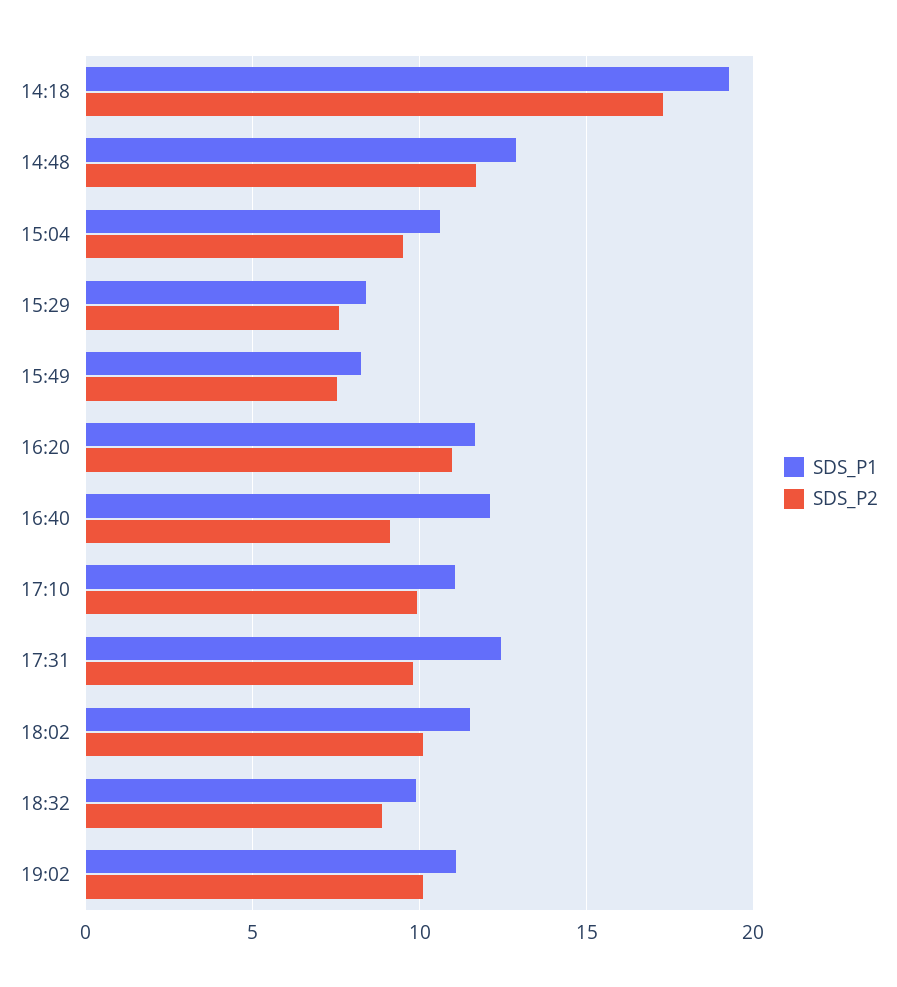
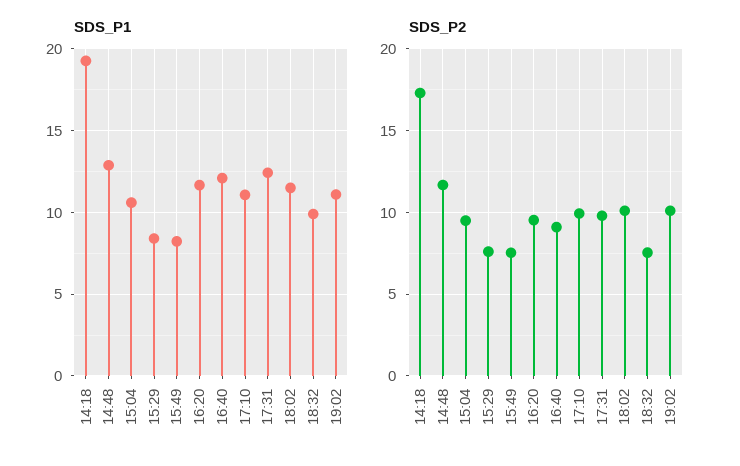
SDS_P2, 16:20: 11 -> 9.5
SDS_P2, 18:32: 9 -> 7.5

